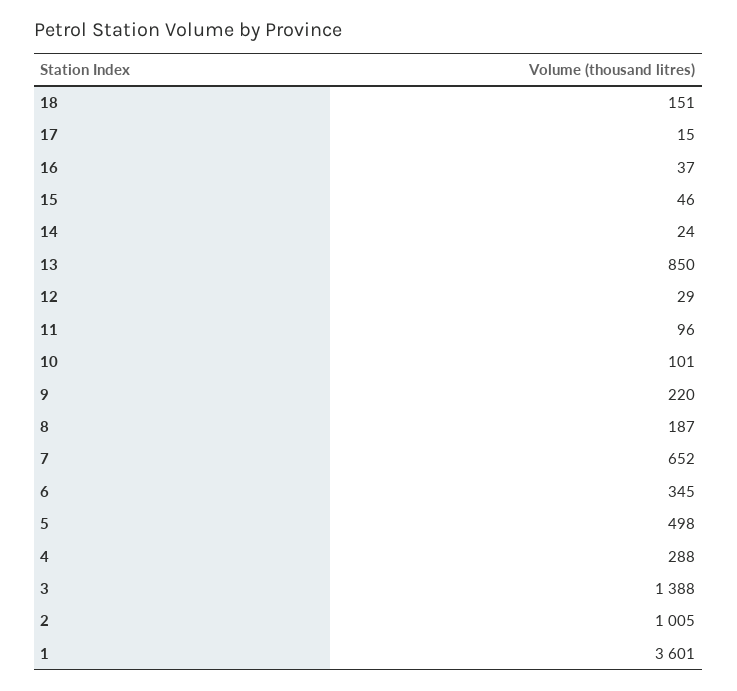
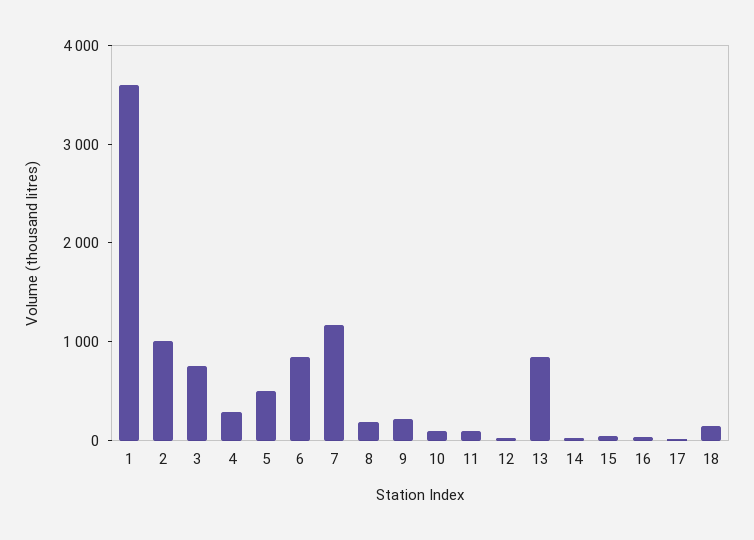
7: 652 -> 1200
6: 345 -> 800
3: 1388 -> 800

